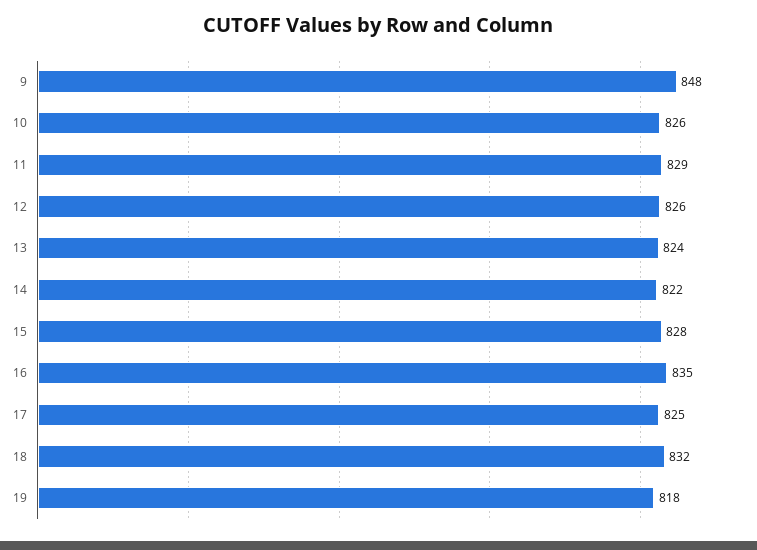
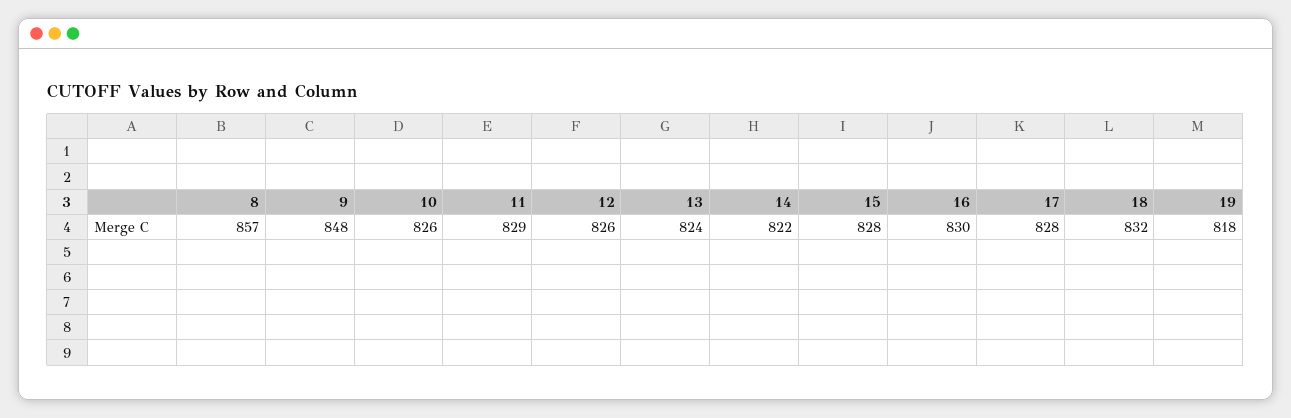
16: 835 -> 830
17: 825 -> 828
8: none -> 857

